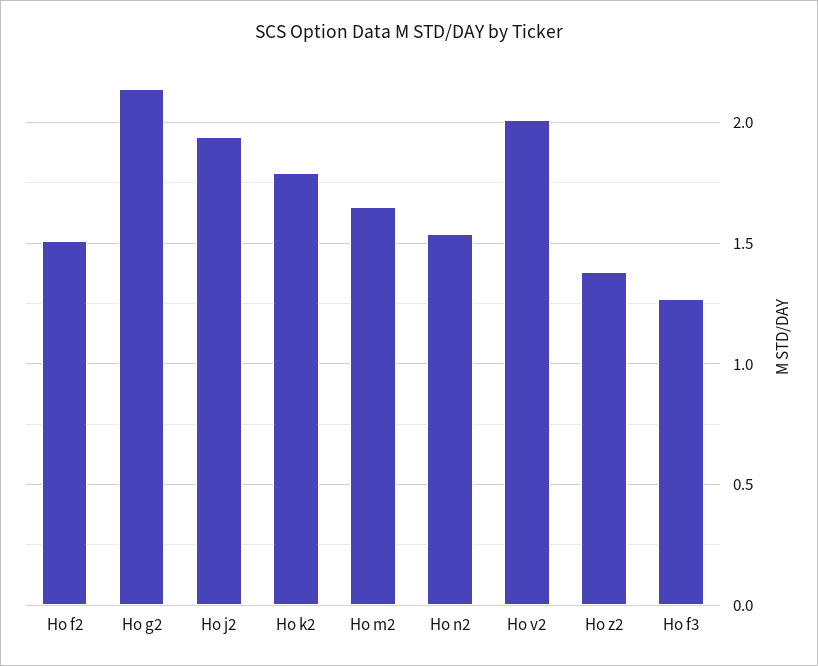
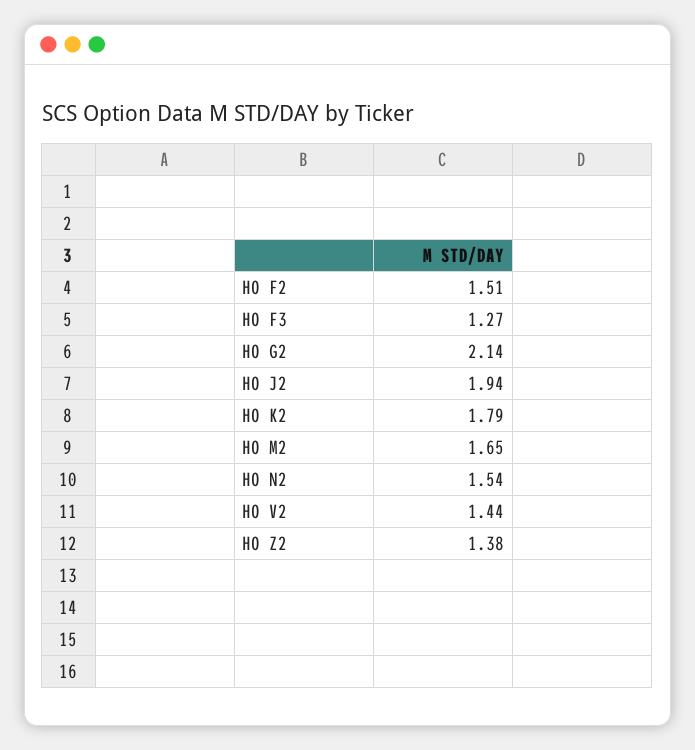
Ho v2: 2 -> 1.44

